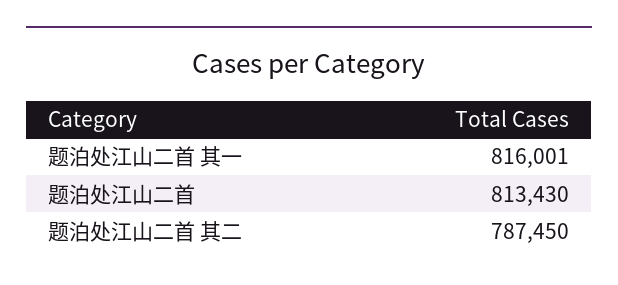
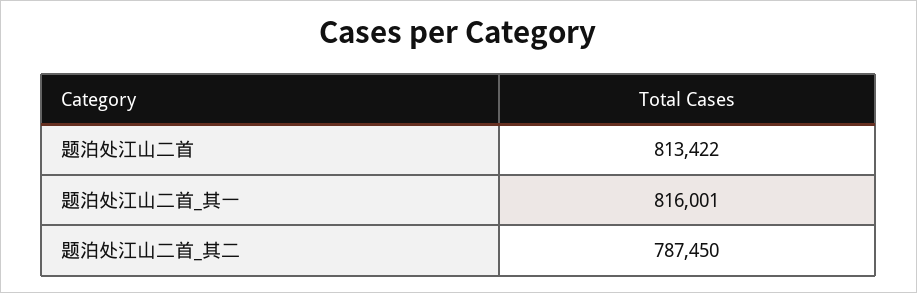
题泊处江山二首: 813430 -> 813422

